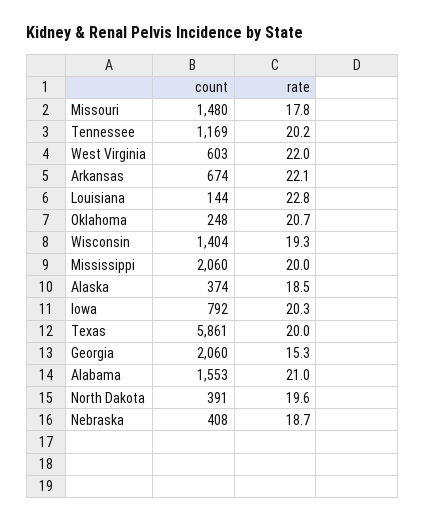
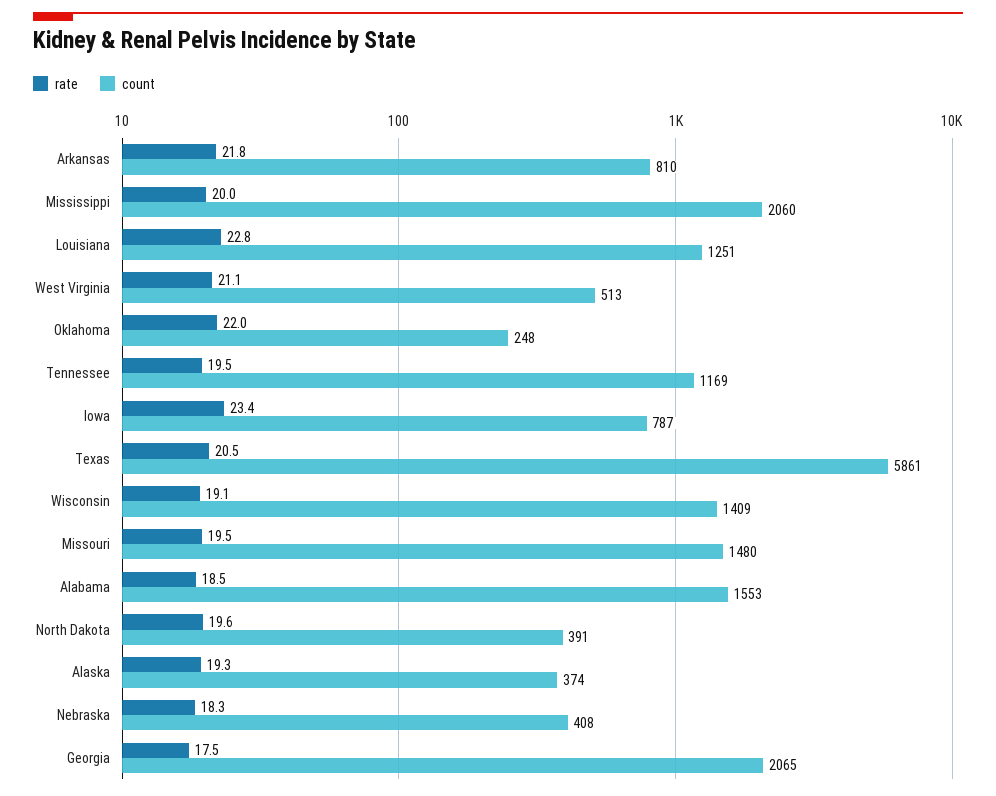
rate, Missouri: 17.8 -> 19.5
rate, Tennessee: 20.2 -> 19.5
count, West Virginia: 603 -> 513
rate, West Virginia: 22 -> 21.1
count, Arkansas: 674 -> 810
rate, Arkansas: 22.1 -> 21.8
count, Louisiana: 144 -> 1251
rate, Oklahoma: 20.7 -> 22
count, Wisconsin: 1404 -> 1409
rate, Wisconsin: 19.3 -> 19.1
rate, Alaska: 18.5 -> 19.3
count, Iowa: 792 -> 787
rate, Iowa: 20.3 -> 23.4
rate, Texas: 20 -> 20.5
count, Georgia: 2060 -> 2065
rate, Georgia: 15.3 -> 17.5
rate, Alabama: 21 -> 18.5
rate, Nebraska: 18.7 -> 18.3

